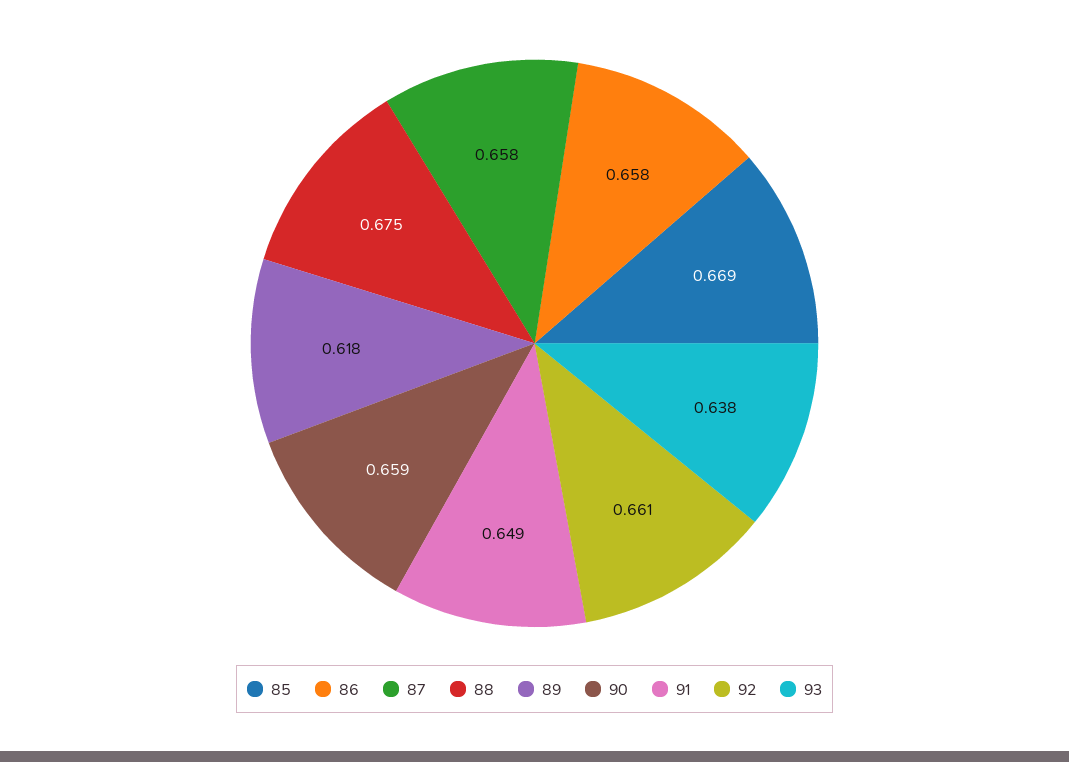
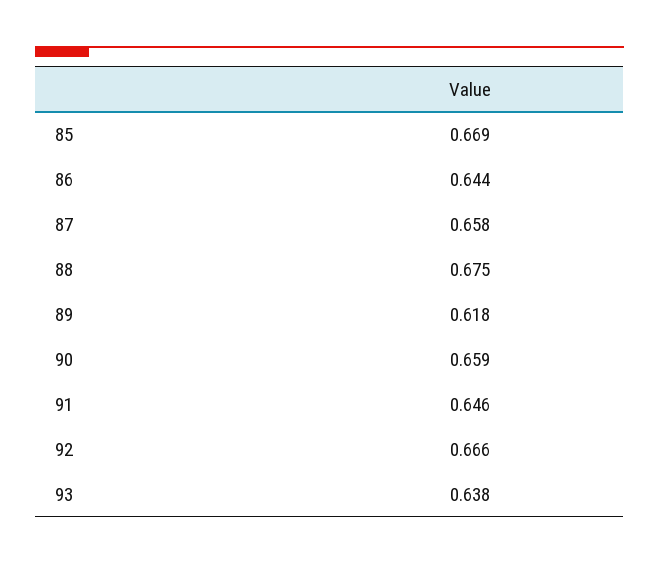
86: 0.658 -> 0.644
91: 0.649 -> 0.646
92: 0.661 -> 0.666

